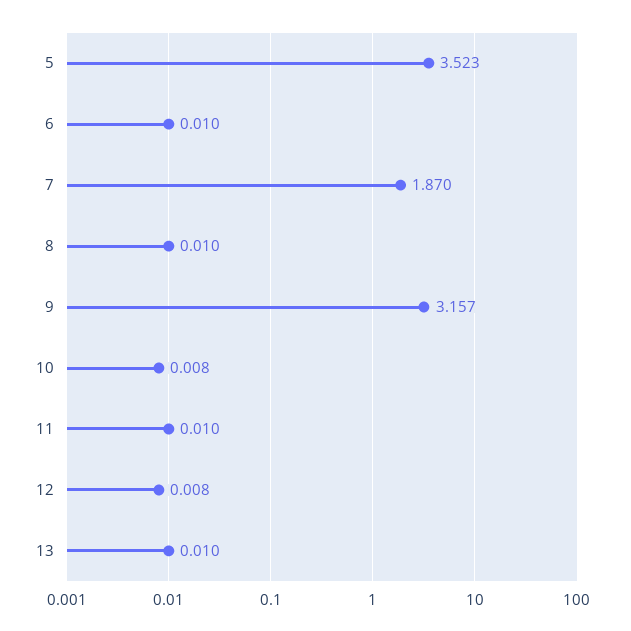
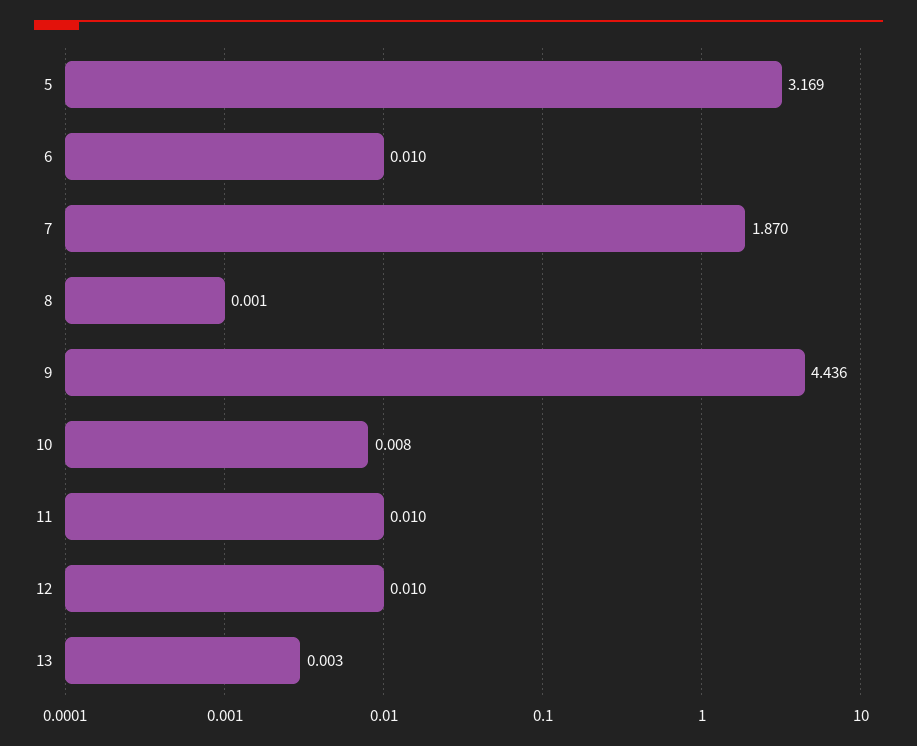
5: 3.523 -> 3.169
8: 0.01 -> 0.001
9: 3.157 -> 4.436
12: 0.008 -> 0.01
13: 0.01 -> 0.003

